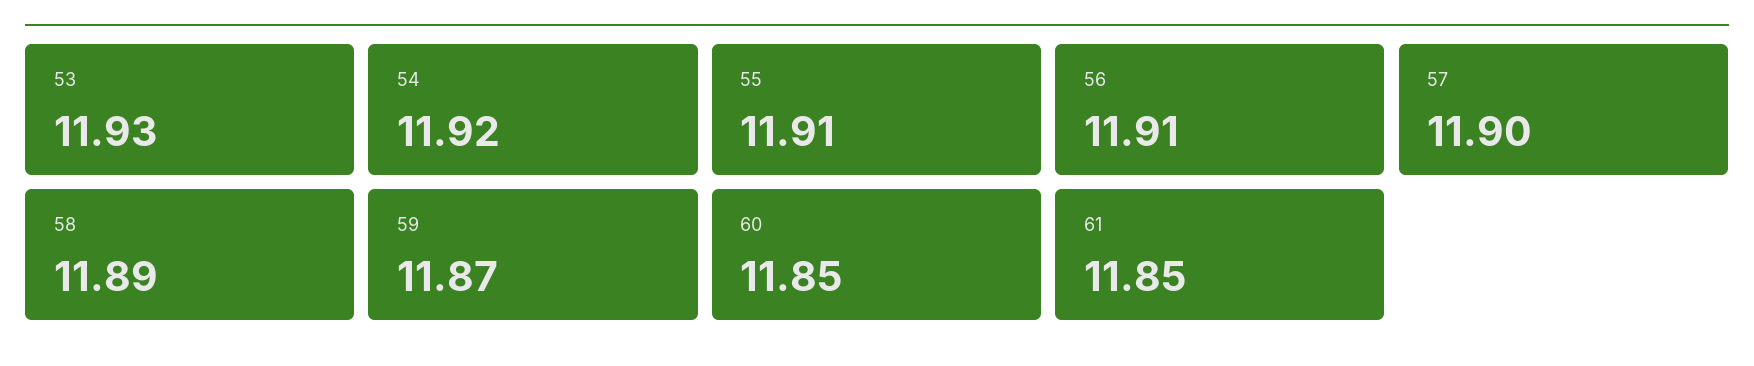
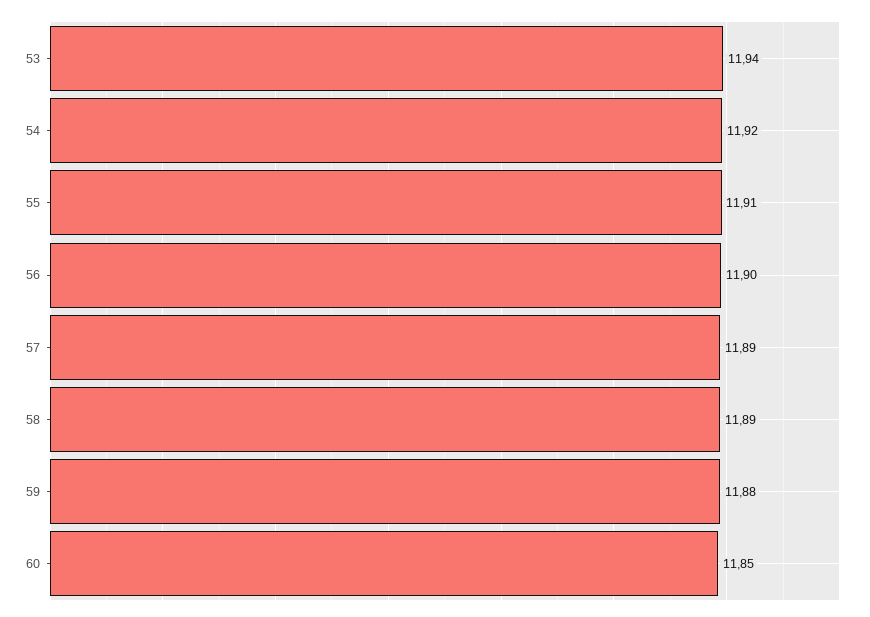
53: 11.93 -> 11.94
56: 11.91 -> 11.9
57: 11.9 -> 11.89
59: 11.87 -> 11.88
61: 11.85 -> none

